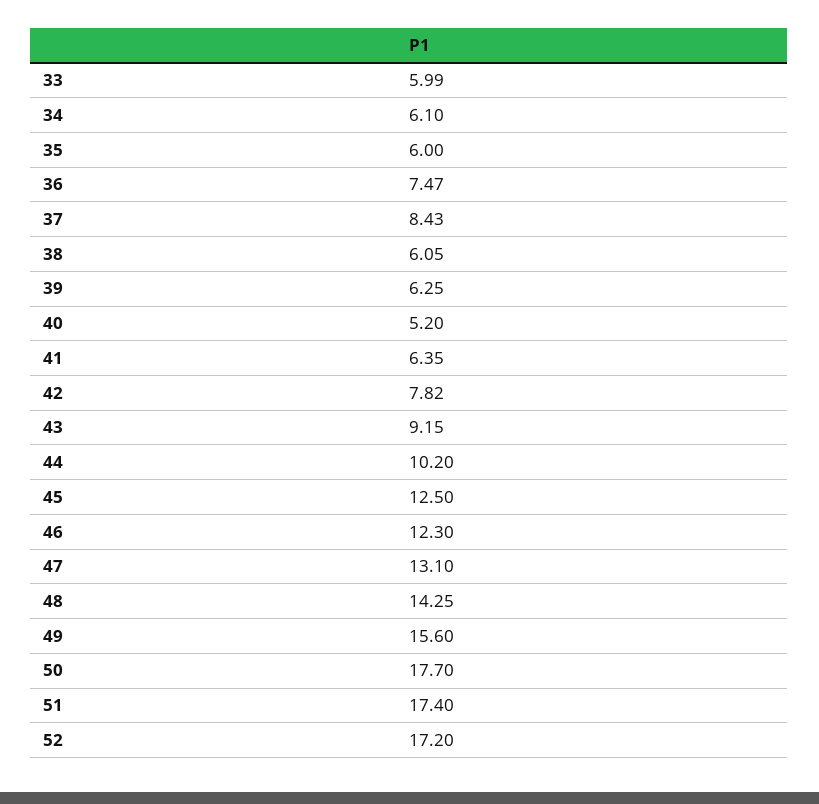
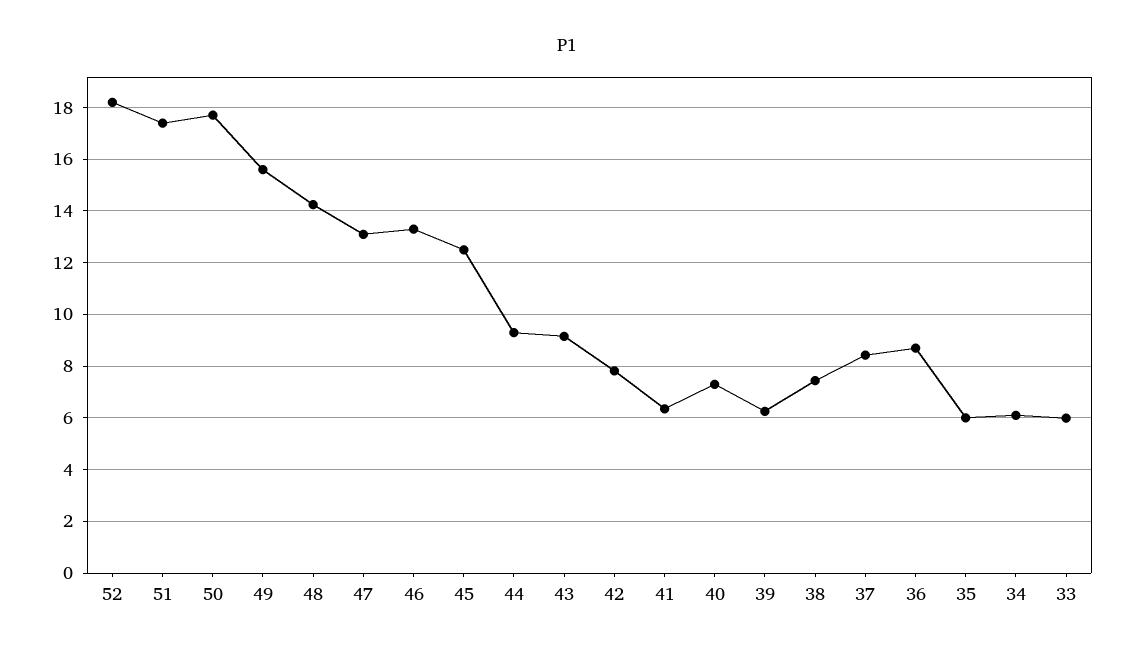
36: 7.47 -> 8.75
38: 6.05 -> 7.5
40: 5.2 -> 7.25
44: 10.2 -> 9.25
46: 12.3 -> 13.25
52: 17.2 -> 18.25

